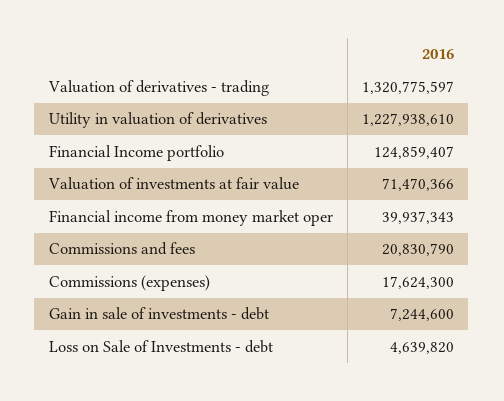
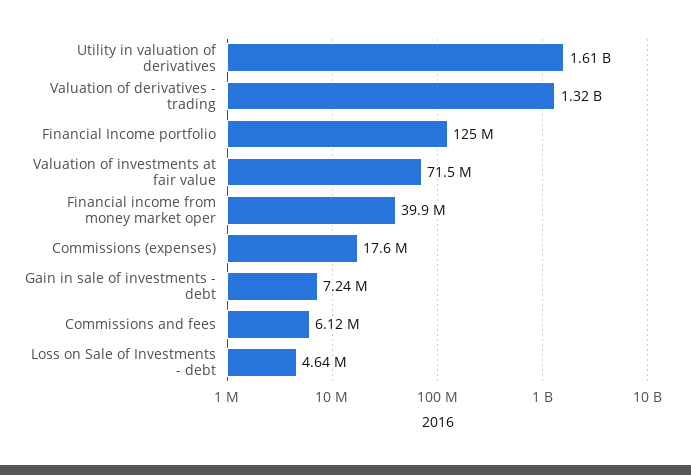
Utility in valuation of derivatives: 1227938610 -> 1610000000
Commissions and fees: 20830790 -> 6120000

